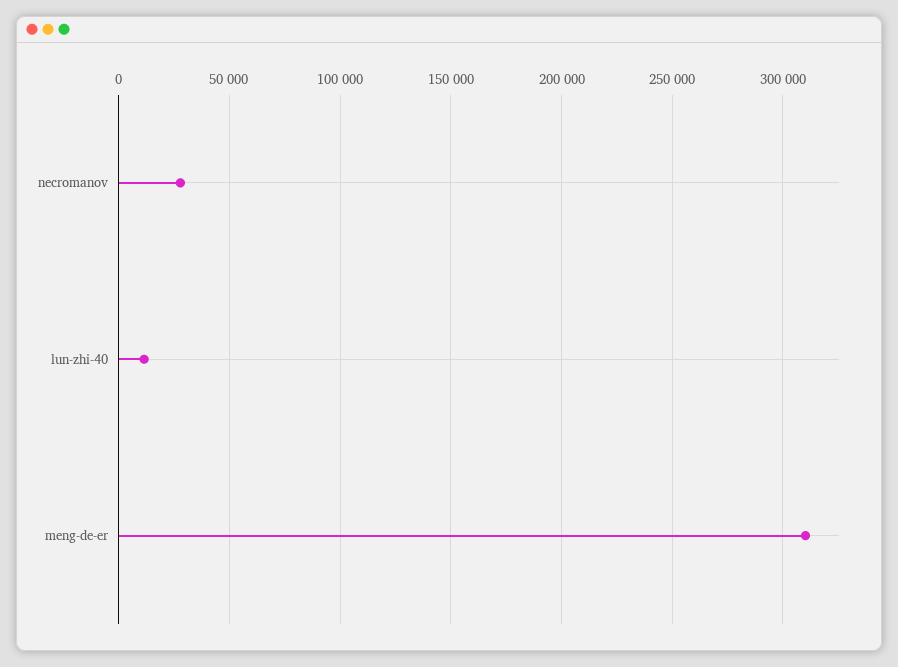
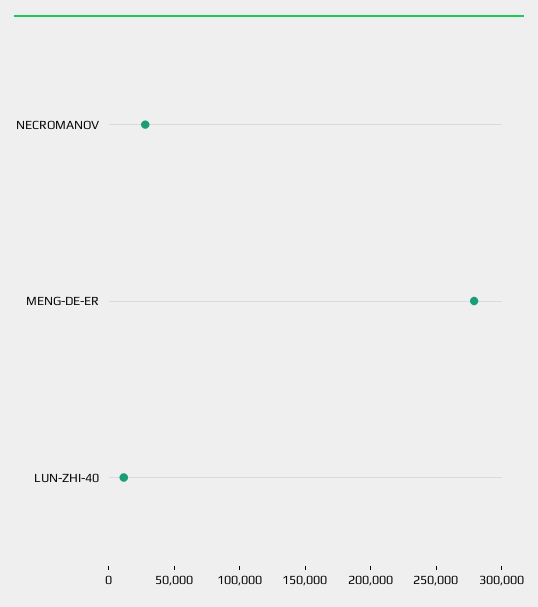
meng-de-er: 310000 -> 280000

